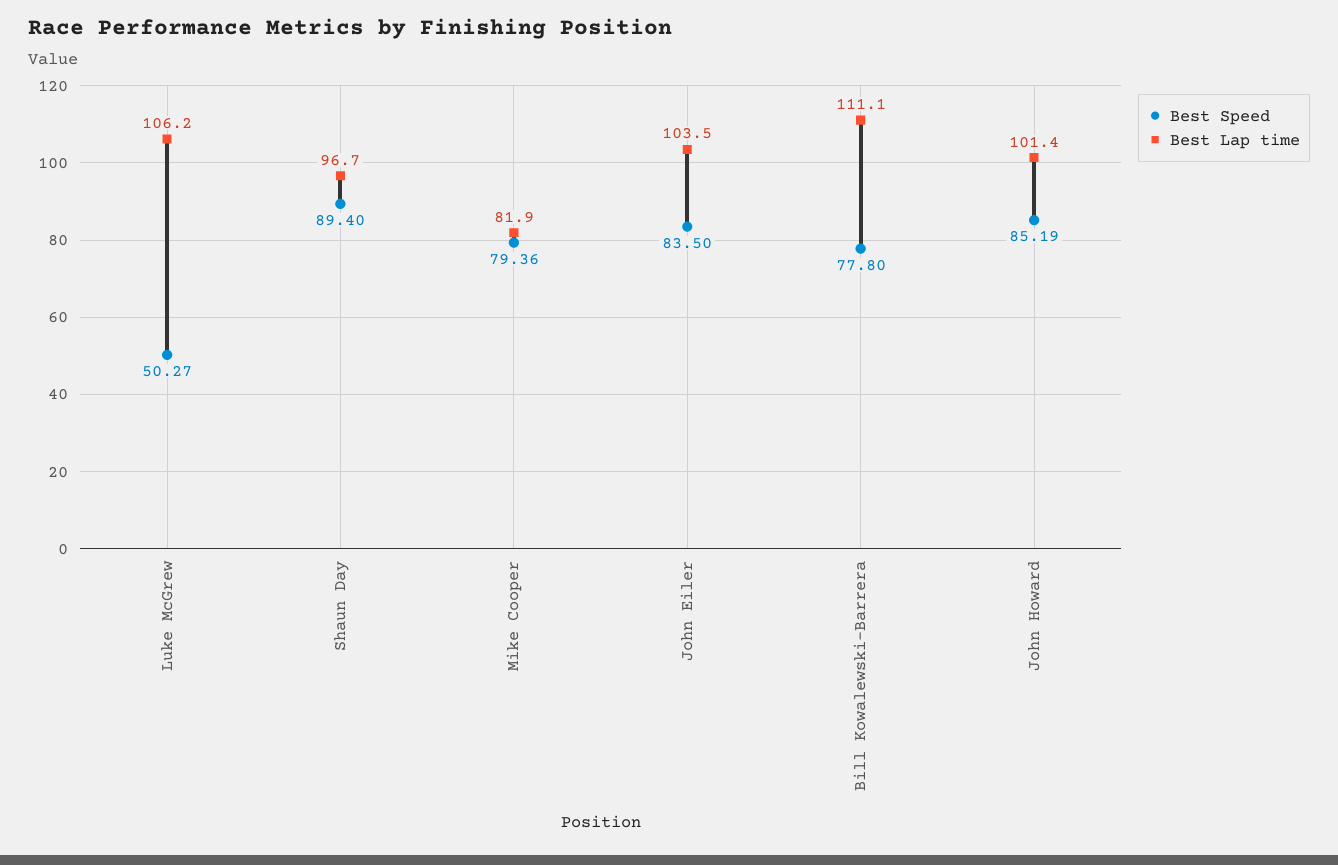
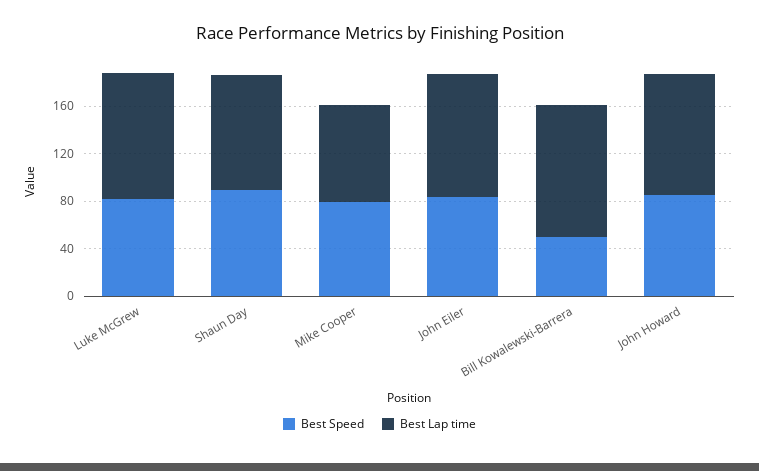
Best Speed, Luke McGrew: 50.27 -> 80
Best Speed, Bill Kowalewski-Barrera: 77.8 -> 50

